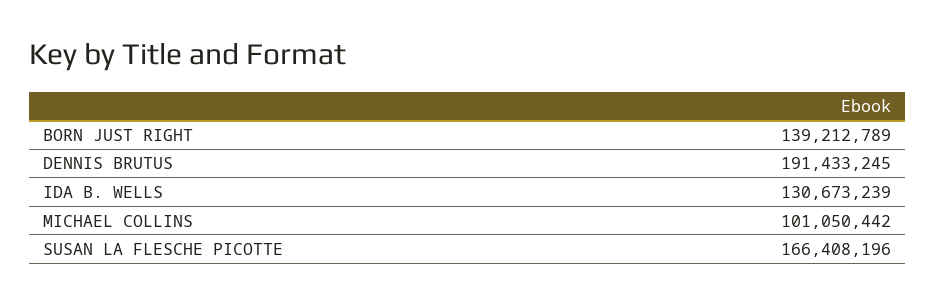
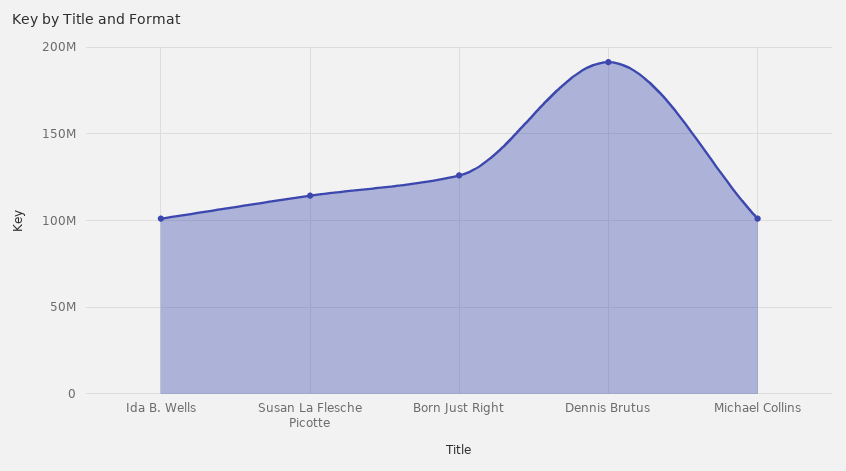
BORN JUST RIGHT: 139212789 -> 125000000
IDA B. WELLS: 130673239 -> 100000000
SUSAN LA FLESCHE PICOTTE: 166408196 -> 115000000

